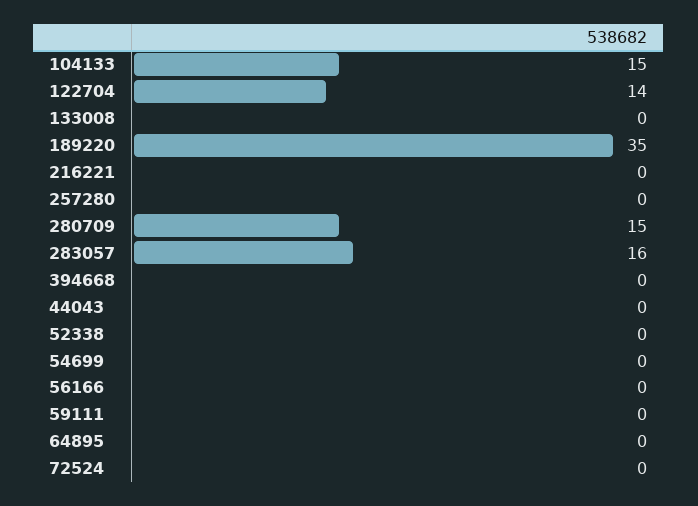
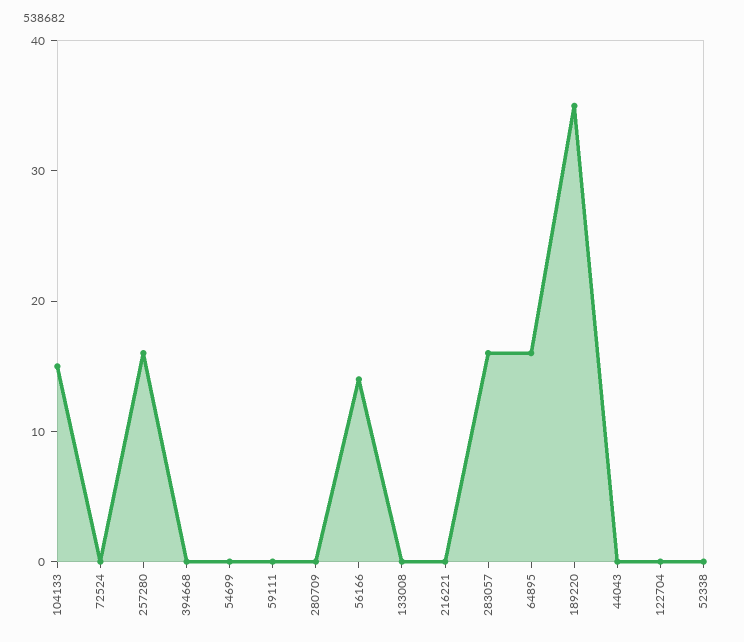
122704: 14 -> 0
257280: 0 -> 16
280709: 15 -> 0
56166: 0 -> 14
64895: 0 -> 16

